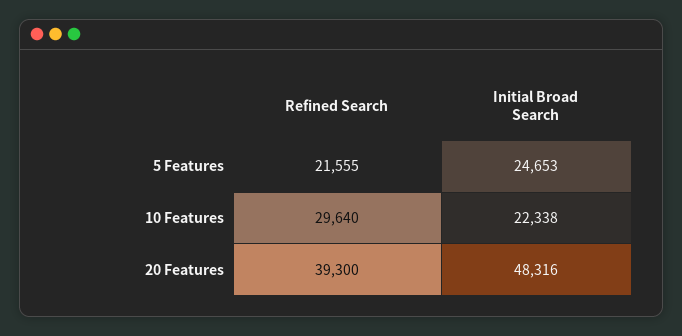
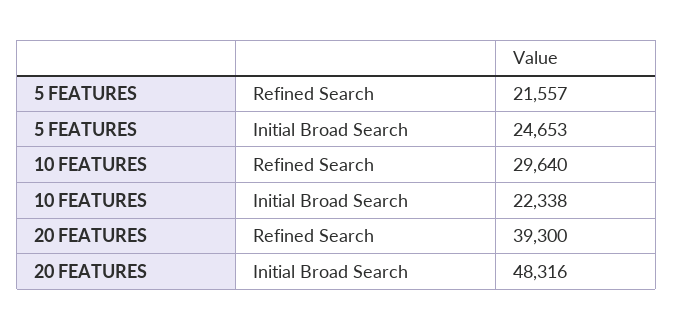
Refined Search, 5 Features: 21555 -> 21557

